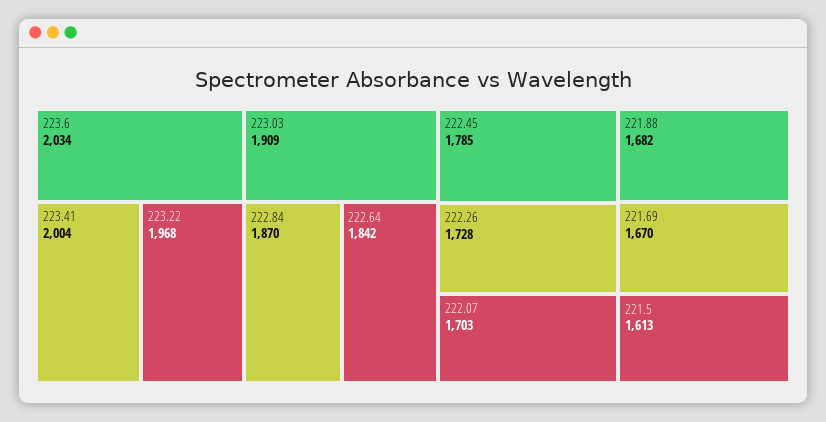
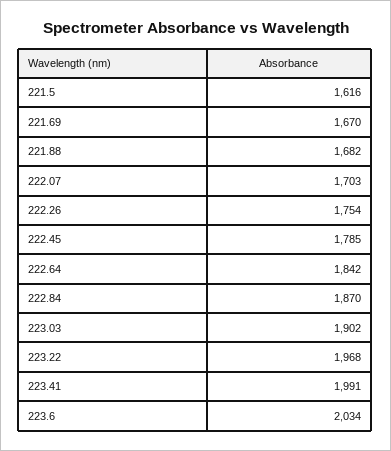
223.41: 2004 -> 1991
223.03: 1909 -> 1902
222.26: 1728 -> 1754
221.5: 1613 -> 1616

